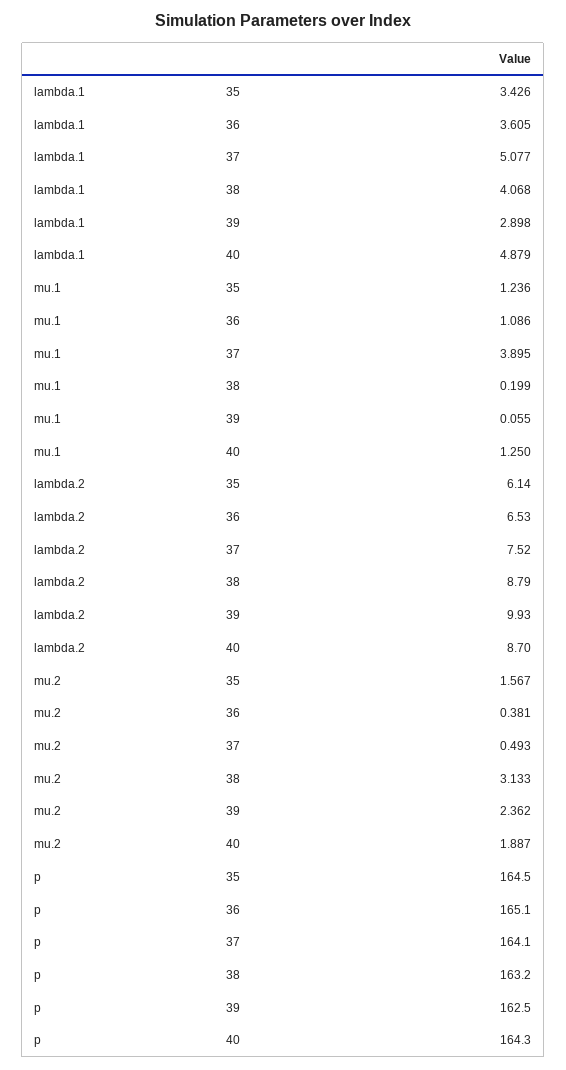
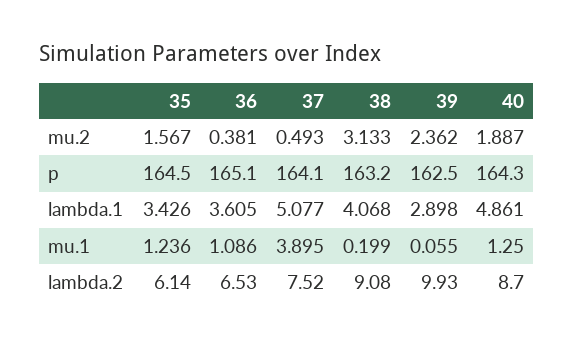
lambda.1, 40: 4.879 -> 4.861
lambda.2, 38: 8.79 -> 9.08

